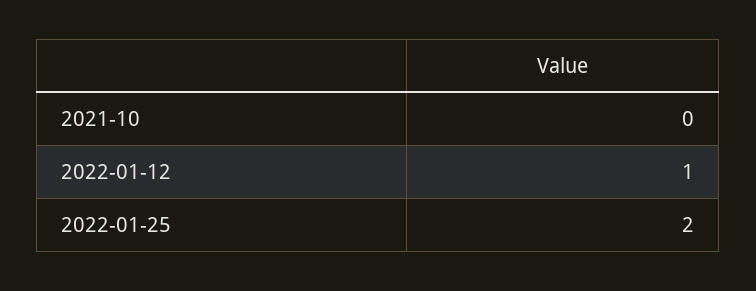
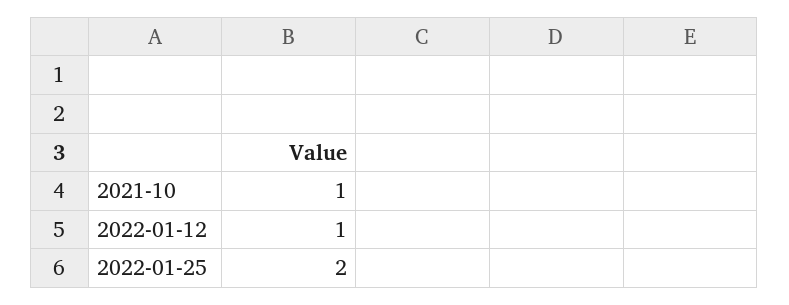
2021-10: 0 -> 1

